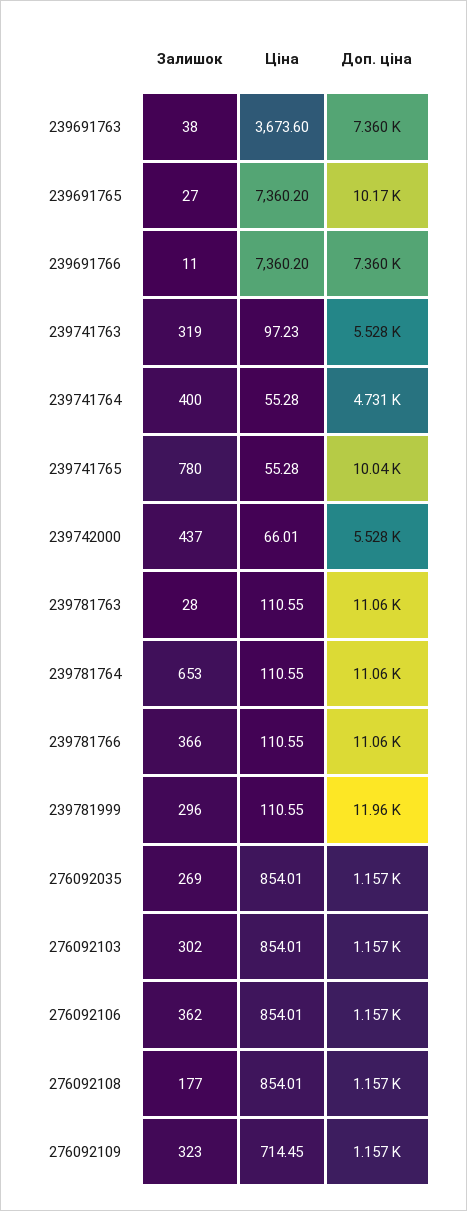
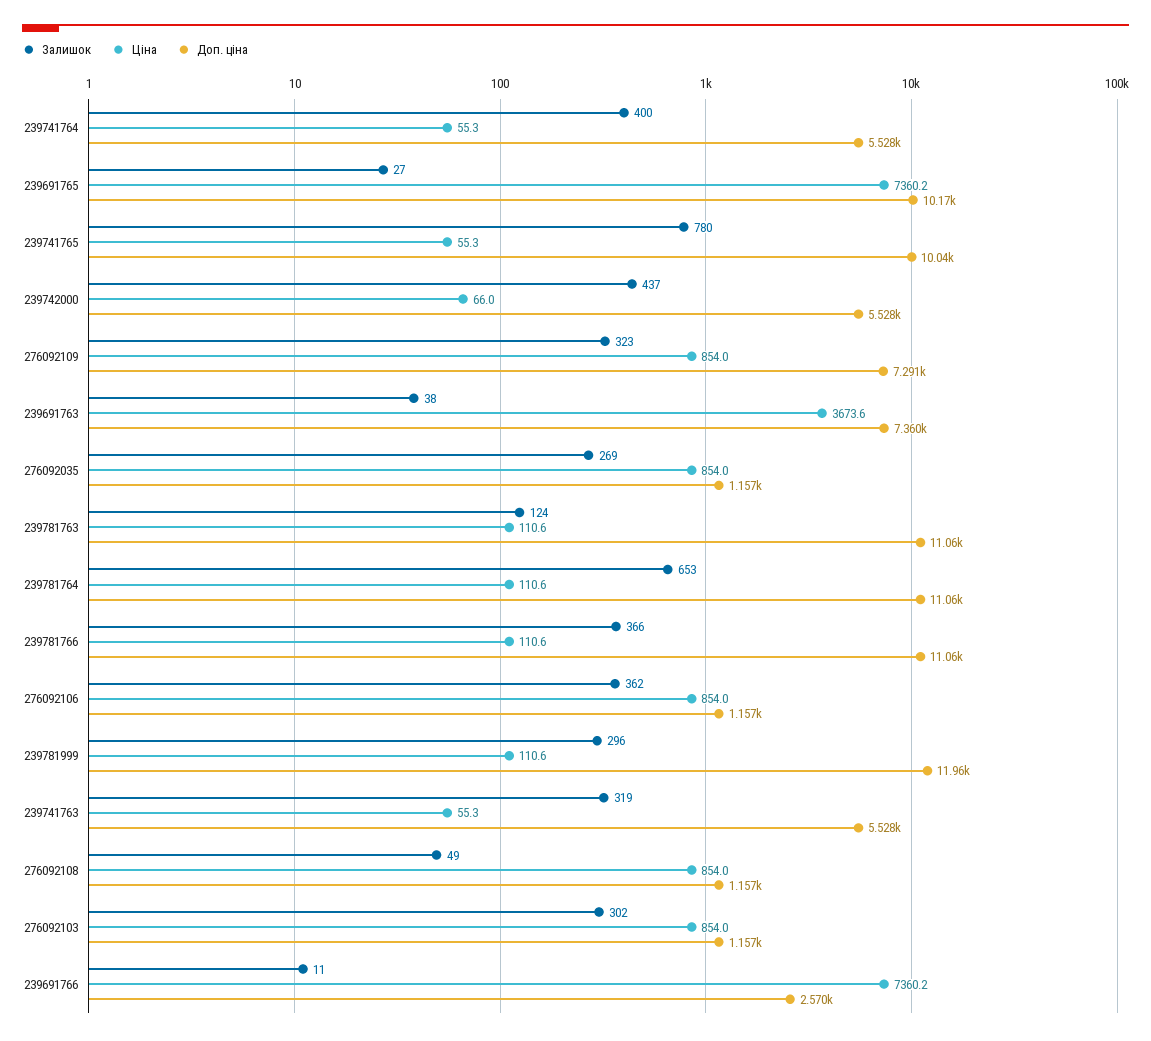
Доп. ціна, 239691766: 7360 -> 2570
Ціна, 239741763: 97.23 -> 55.3
Доп. ціна, 239741764: 4731 -> 5528
Залишок, 239781763: 28 -> 124
Залишок, 276092108: 177 -> 49
Ціна, 276092109: 714.45 -> 854
Доп. ціна, 276092109: 1157 -> 7291

